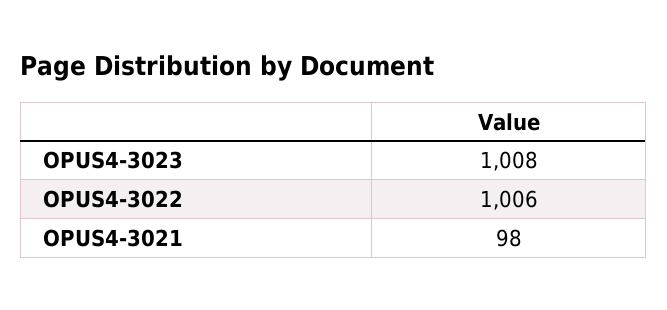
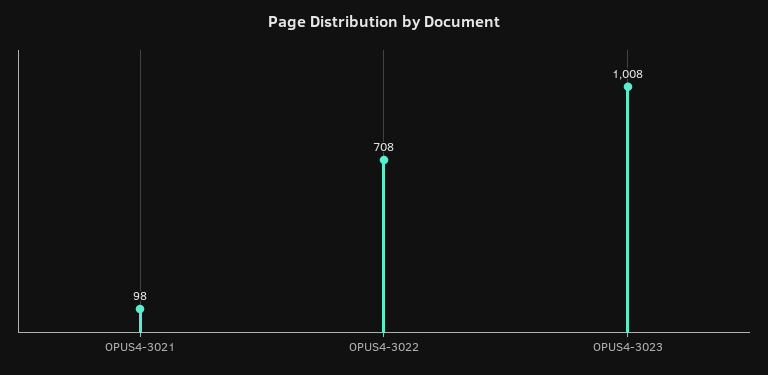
OPUS4-3022: 1006 -> 708

